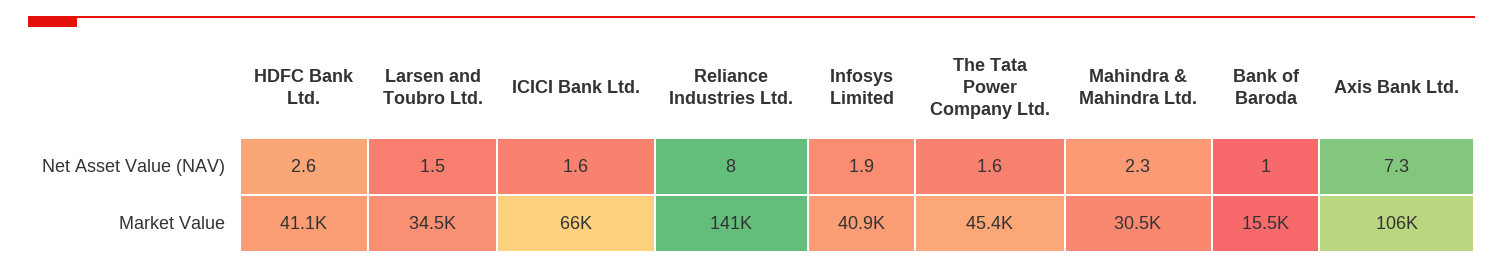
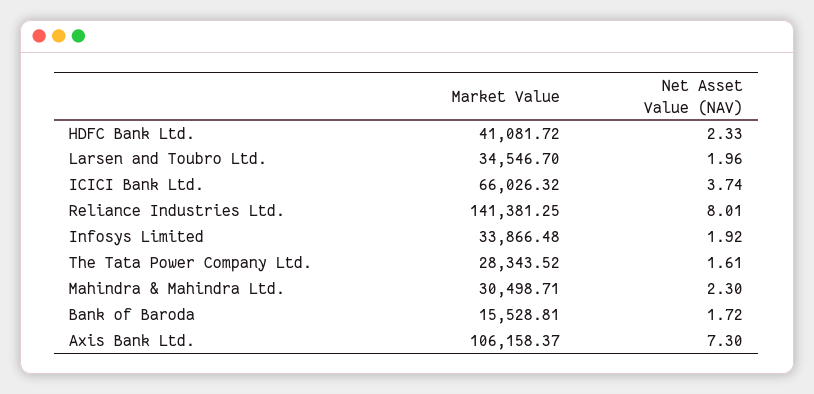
HDFC Bank Ltd., Net Asset Value (NAV): 2.6 -> 2.33
Larsen and Toubro Ltd., Net Asset Value (NAV): 1.5 -> 1.96
ICICI Bank Ltd., Net Asset Value (NAV): 1.6 -> 3.74
Bank of Baroda, Net Asset Value (NAV): 1 -> 1.72
Infosys Limited, Market Value: 40900 -> 33866.48
The Tata Power Company Ltd., Market Value: 45400 -> 28343.52

